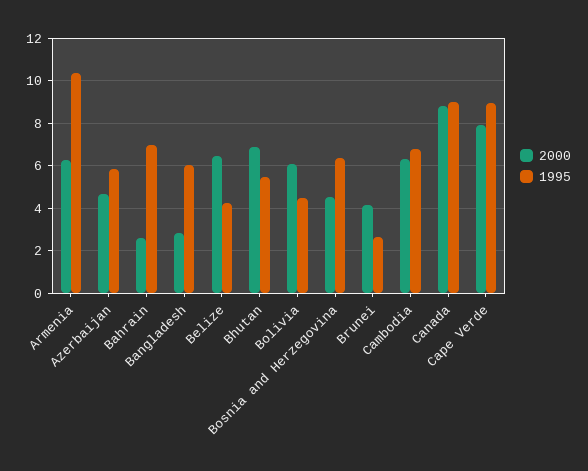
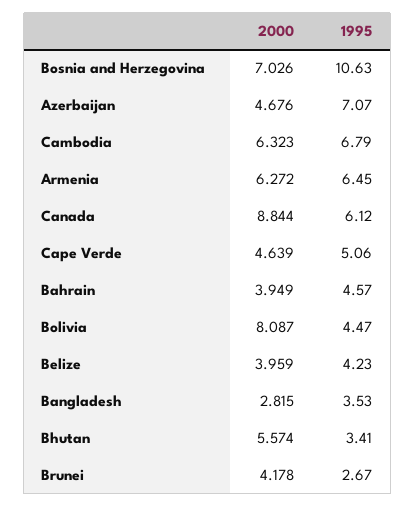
1995, Armenia: 10.5 -> 6.45
1995, Azerbaijan: 6 -> 7.07
2000, Bahrain: 2.5 -> 3.949
1995, Bahrain: 7 -> 4.57
1995, Bangladesh: 6 -> 3.53
2000, Belize: 6.5 -> 3.959
2000, Bhutan: 7 -> 5.574
1995, Bhutan: 5.5 -> 3.41
2000, Bolivia: 6 -> 8.087
2000, Bosnia and Herzegovina: 4.5 -> 7.026
1995, Bosnia and Herzegovina: 6.5 -> 10.63
1995, Canada: 9 -> 6.12
2000, Cape Verde: 8 -> 4.639
1995, Cape Verde: 9 -> 5.06

